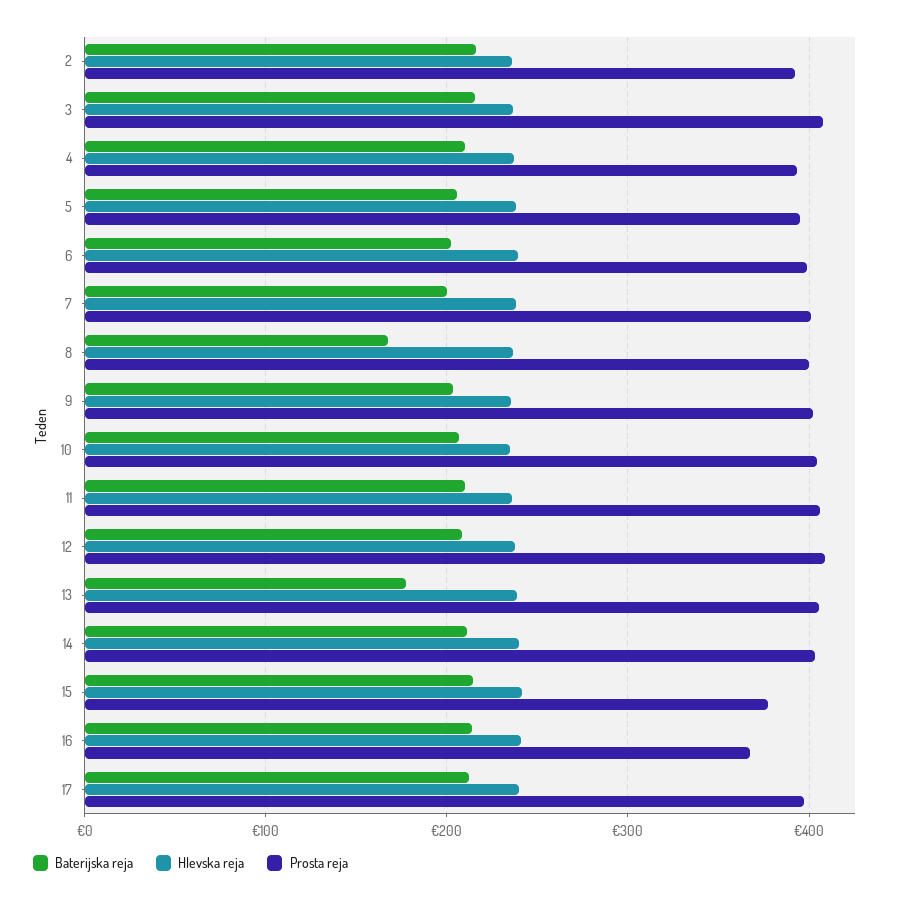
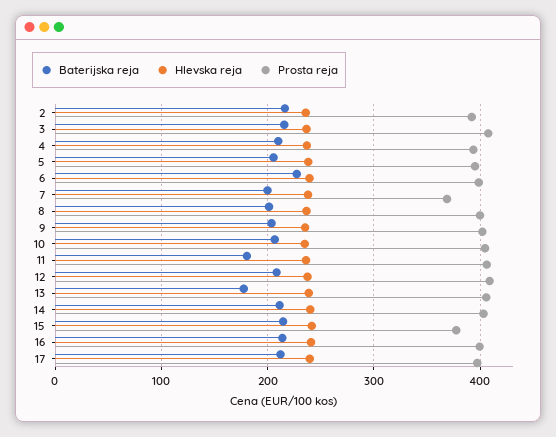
Baterijska reja, 6: 200 -> 230
Prosta reja, 7: 400 -> 370
Baterijska reja, 8: 170 -> 200
Baterijska reja, 11: 210 -> 180
Prosta reja, 16: 370 -> 400

